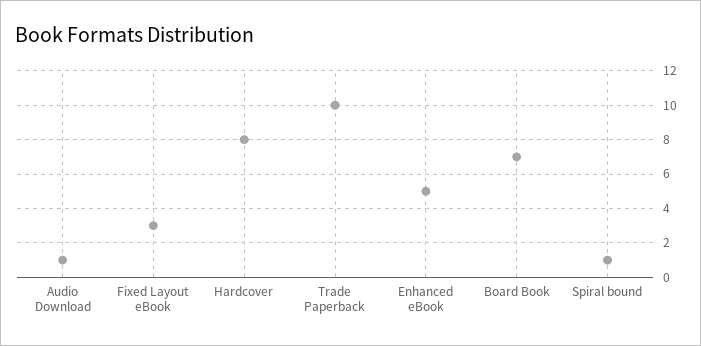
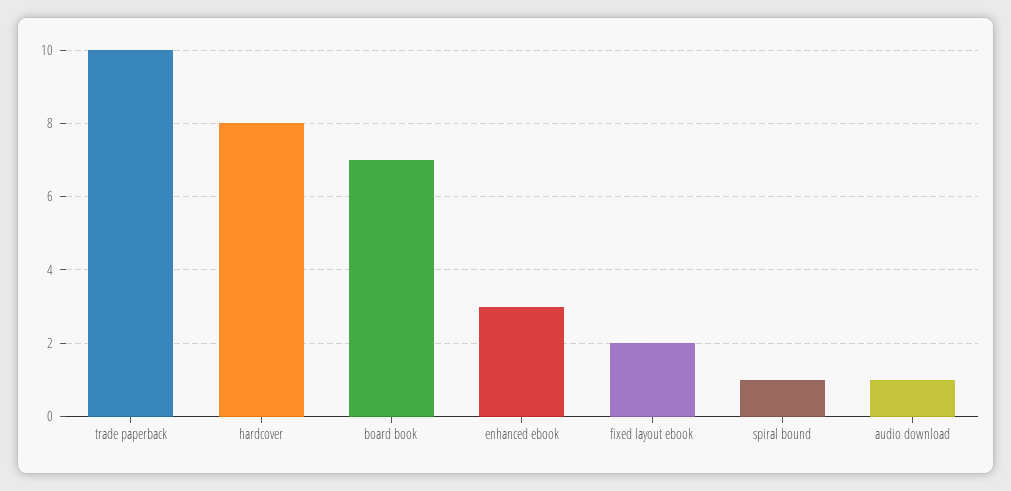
Fixed Layout eBook: 3 -> 2
Enhanced eBook: 5 -> 3

